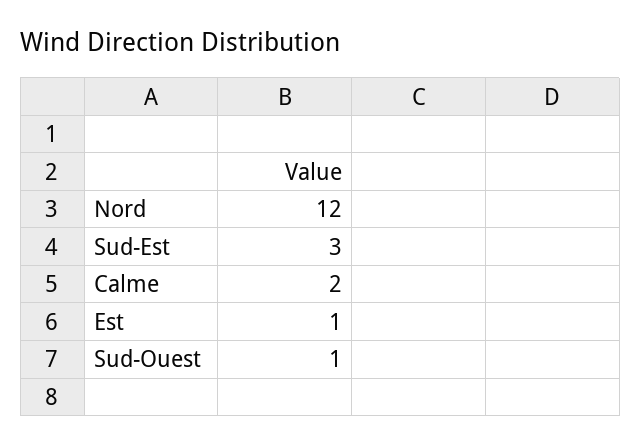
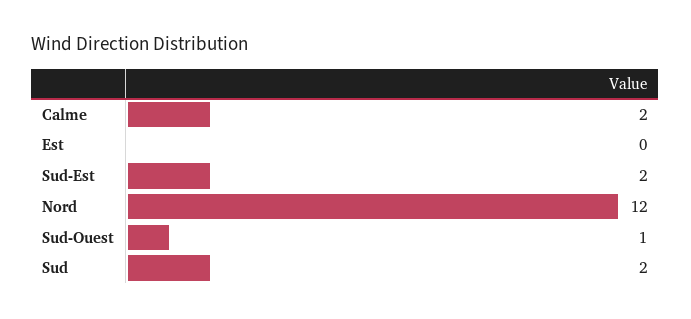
Sud-Est: 3 -> 2
Est: 1 -> 0
Sud: none -> 2

